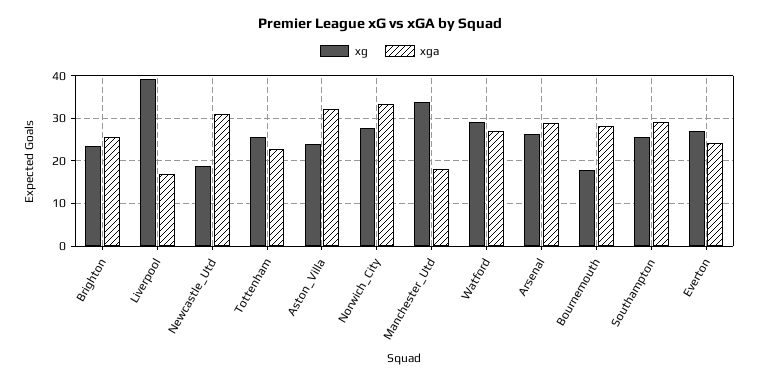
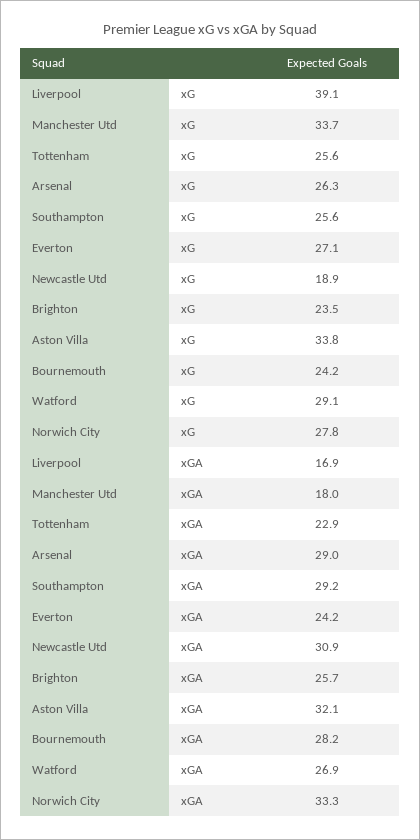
xg, Aston_Villa: 24 -> 33.8
xg, Bournemouth: 18 -> 24.2

